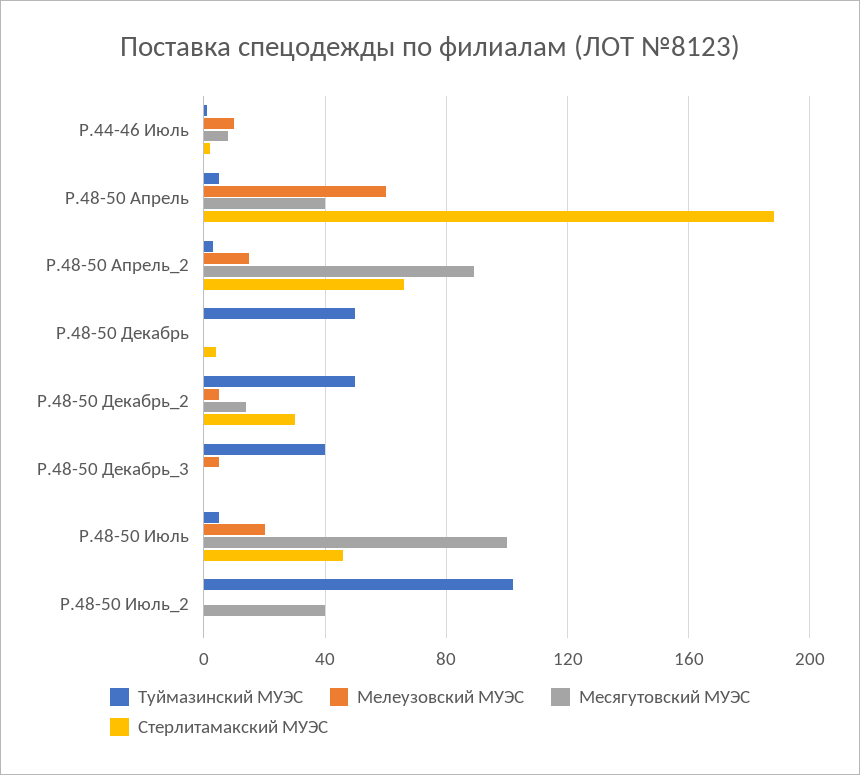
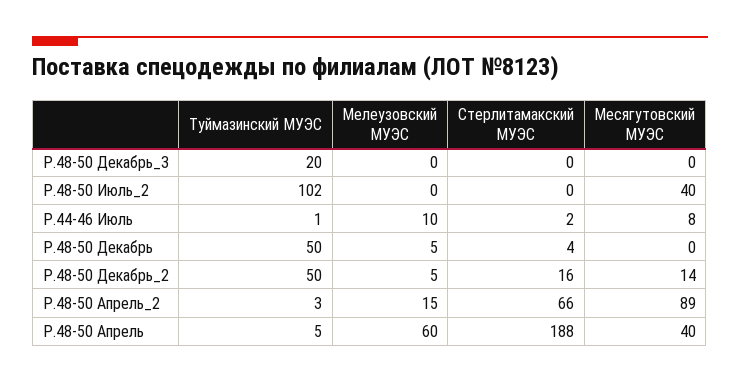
Мелеузовский МУЭС, Р.48-50 Декабрь: 0 -> 5
Стерлитамакский МУЭС, Р.48-50 Декабрь_2: 30 -> 16
Туймазинский МУЭС, Р.48-50 Декабрь_3: 40 -> 20
Мелеузовский МУЭС, Р.48-50 Декабрь_3: 5 -> 0
Туймазинский МУЭС, Р.48-50 Июль: 5 -> none
Мелеузовский МУЭС, Р.48-50 Июль: 20 -> none
Месягутовский МУЭС, Р.48-50 Июль: 100 -> none
Стерлитамакский МУЭС, Р.48-50 Июль: 45 -> none

